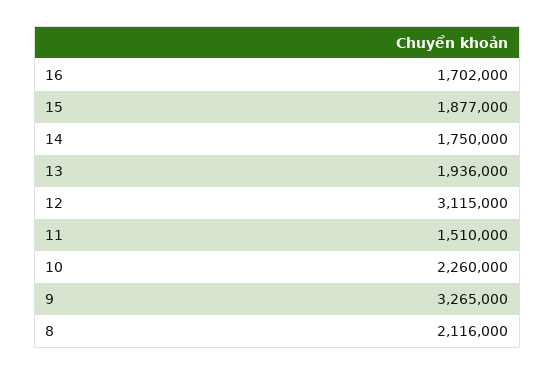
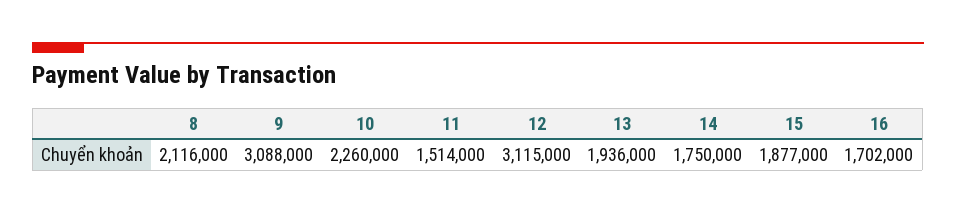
11: 1510000 -> 1514000
9: 3265000 -> 3088000

